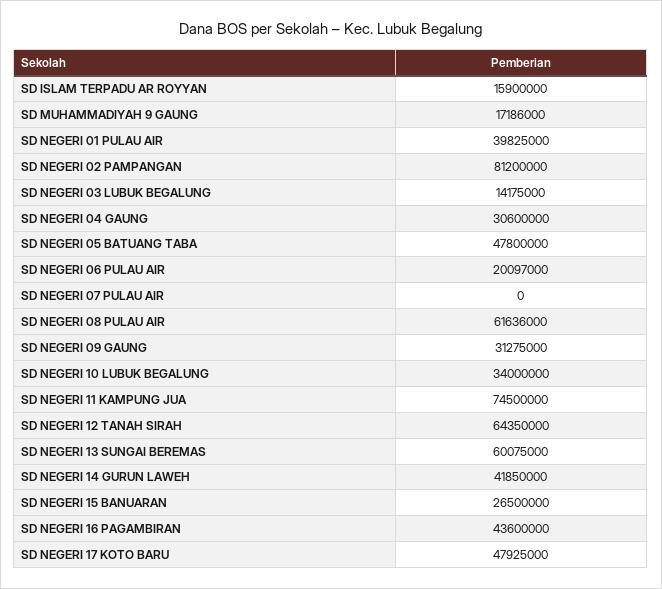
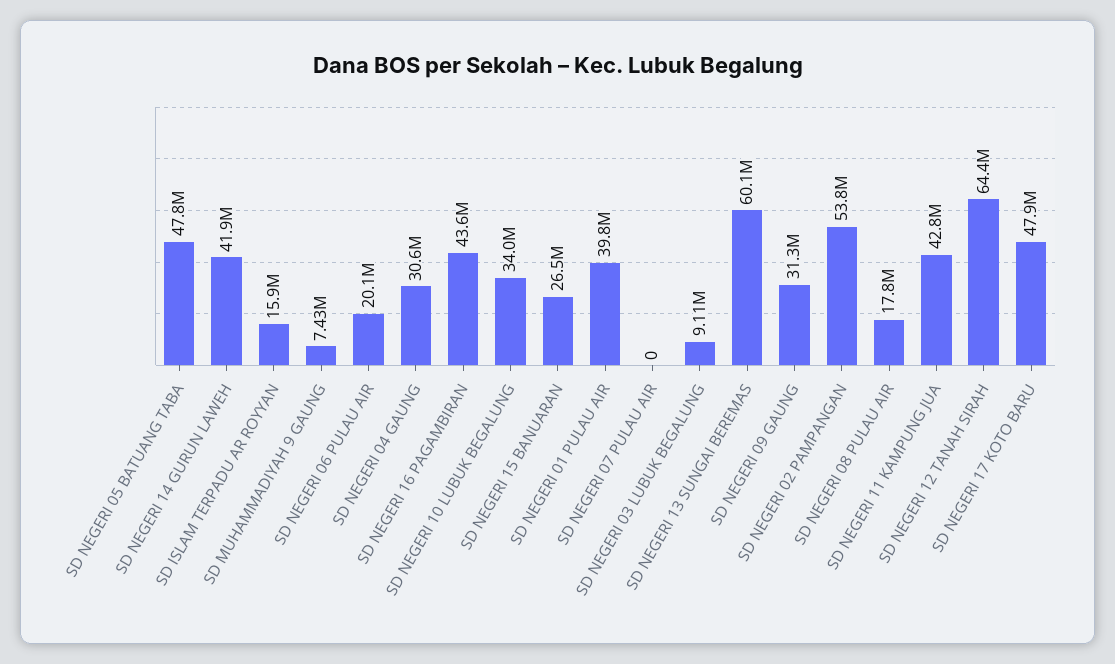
SD MUHAMMADIYAH 9 GAUNG: 17186000 -> 7430000
SD NEGERI 02 PAMPANGAN: 81200000 -> 53800000
SD NEGERI 03 LUBUK BEGALUNG: 14175000 -> 9110000
SD NEGERI 08 PULAU AIR: 61636000 -> 17800000
SD NEGERI 11 KAMPUNG JUA: 74500000 -> 42800000

